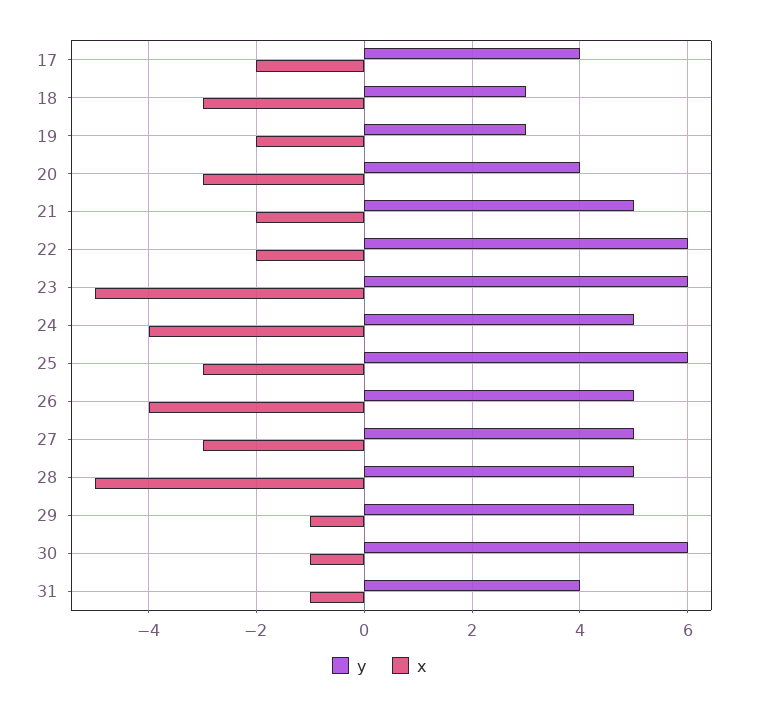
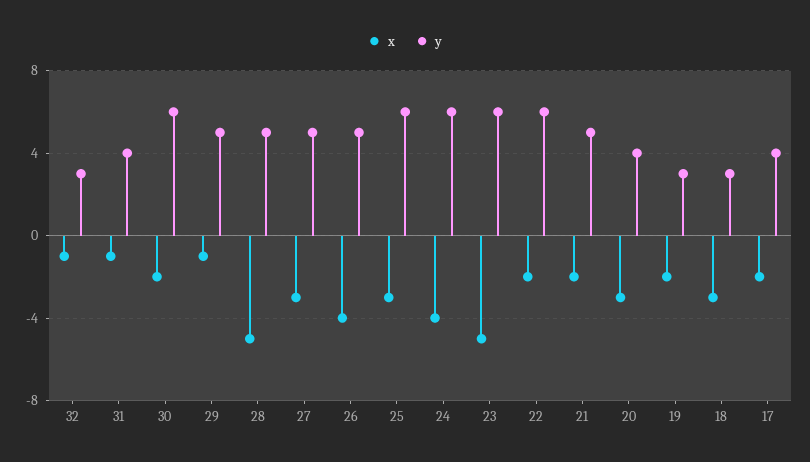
y, 24: 5 -> 6
x, 30: -1 -> -2
x, 32: none -> -1
y, 32: none -> 3

